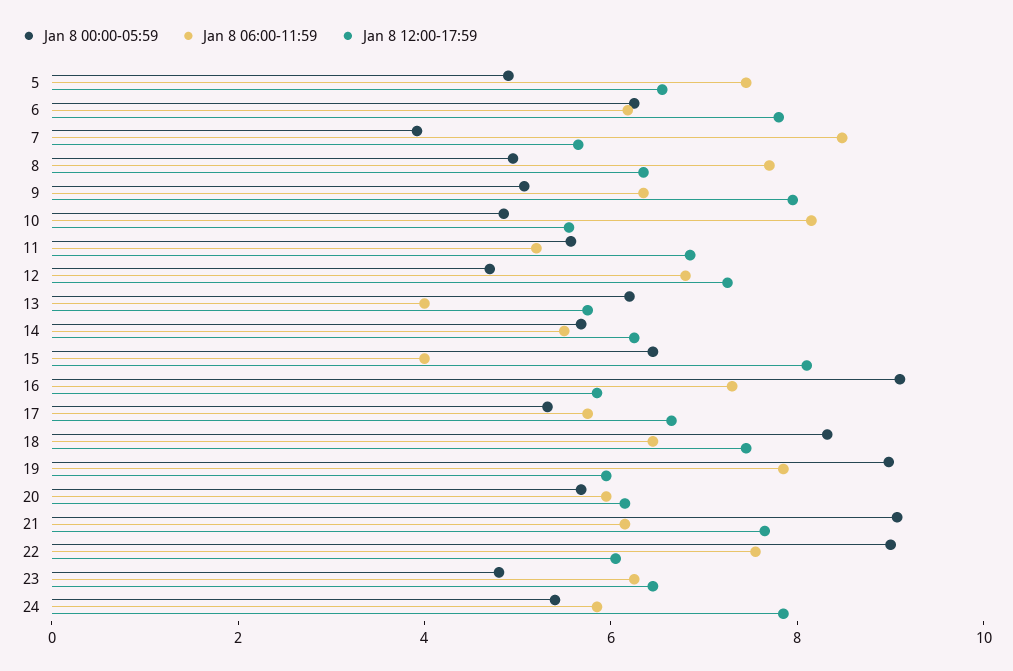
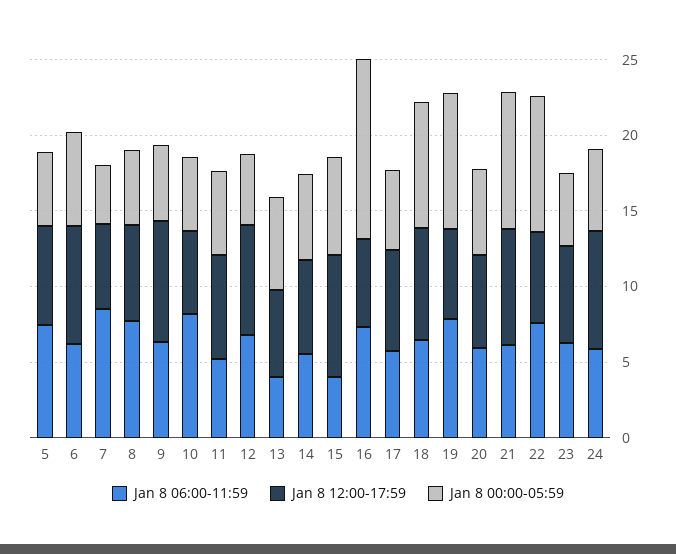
Jan 8 00:00-05:59, 16: 9 -> 12

